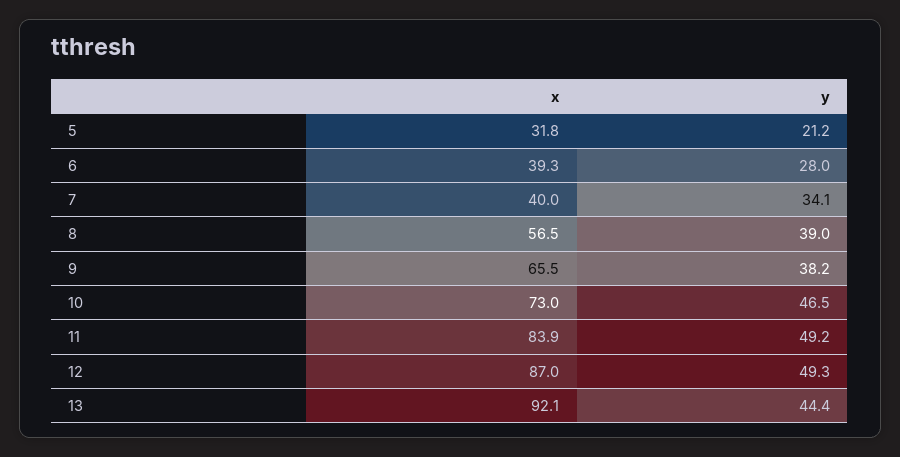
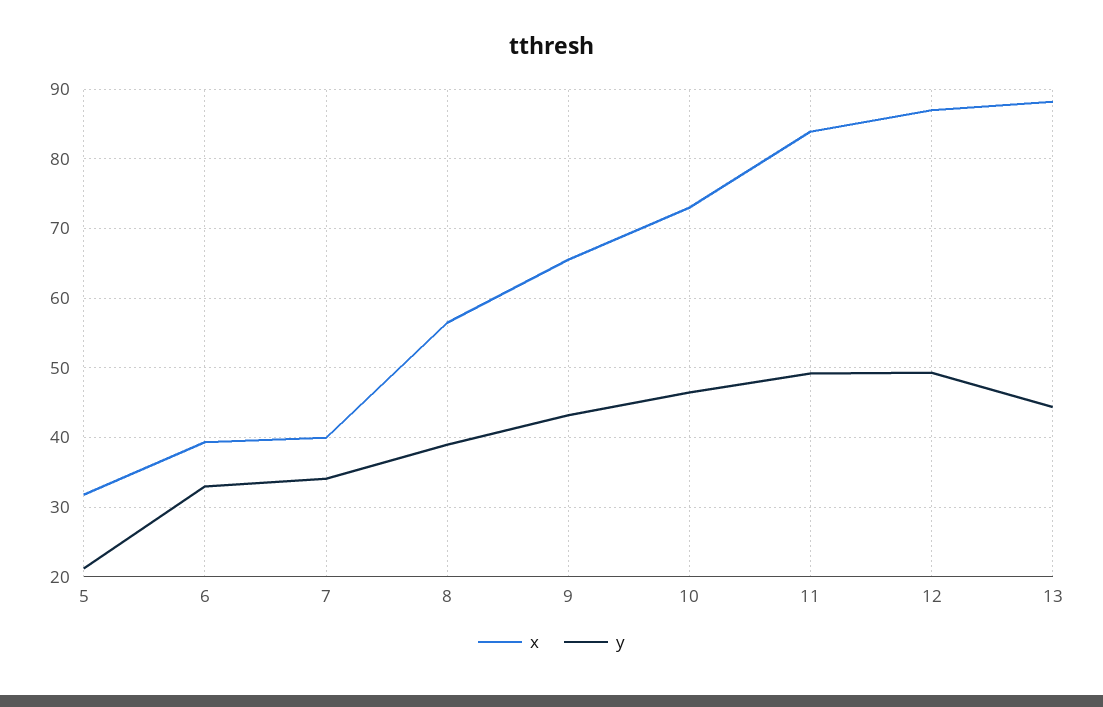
y, 6: 28 -> 33
y, 9: 38.2 -> 43
x, 13: 92.1 -> 88

